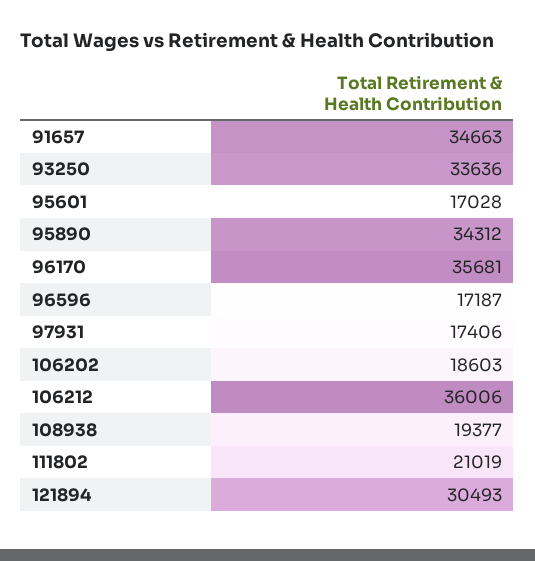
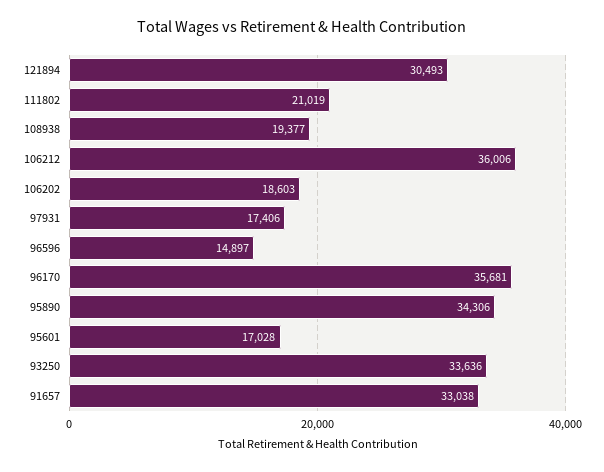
91657: 34663 -> 33038
95890: 34312 -> 34306
96596: 17187 -> 14897

